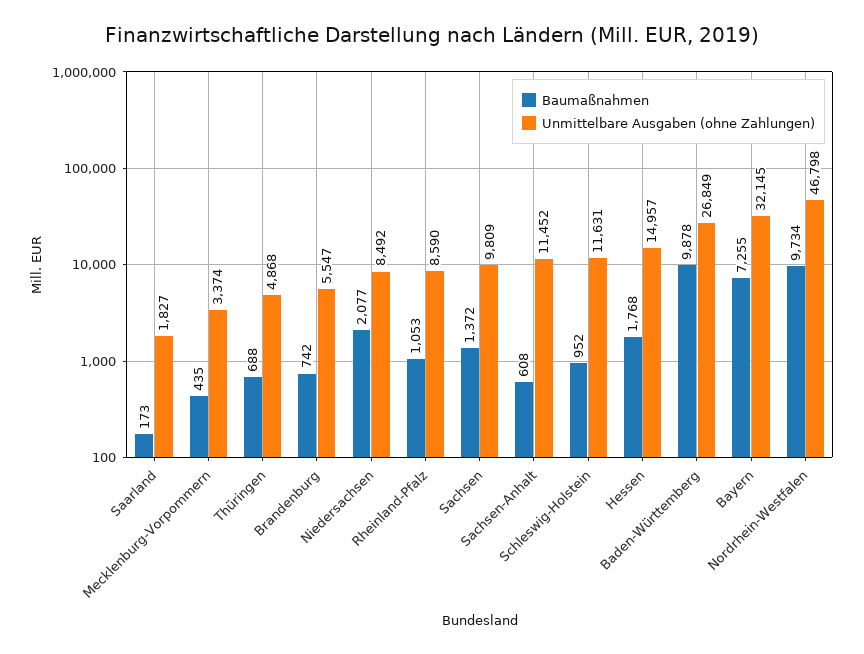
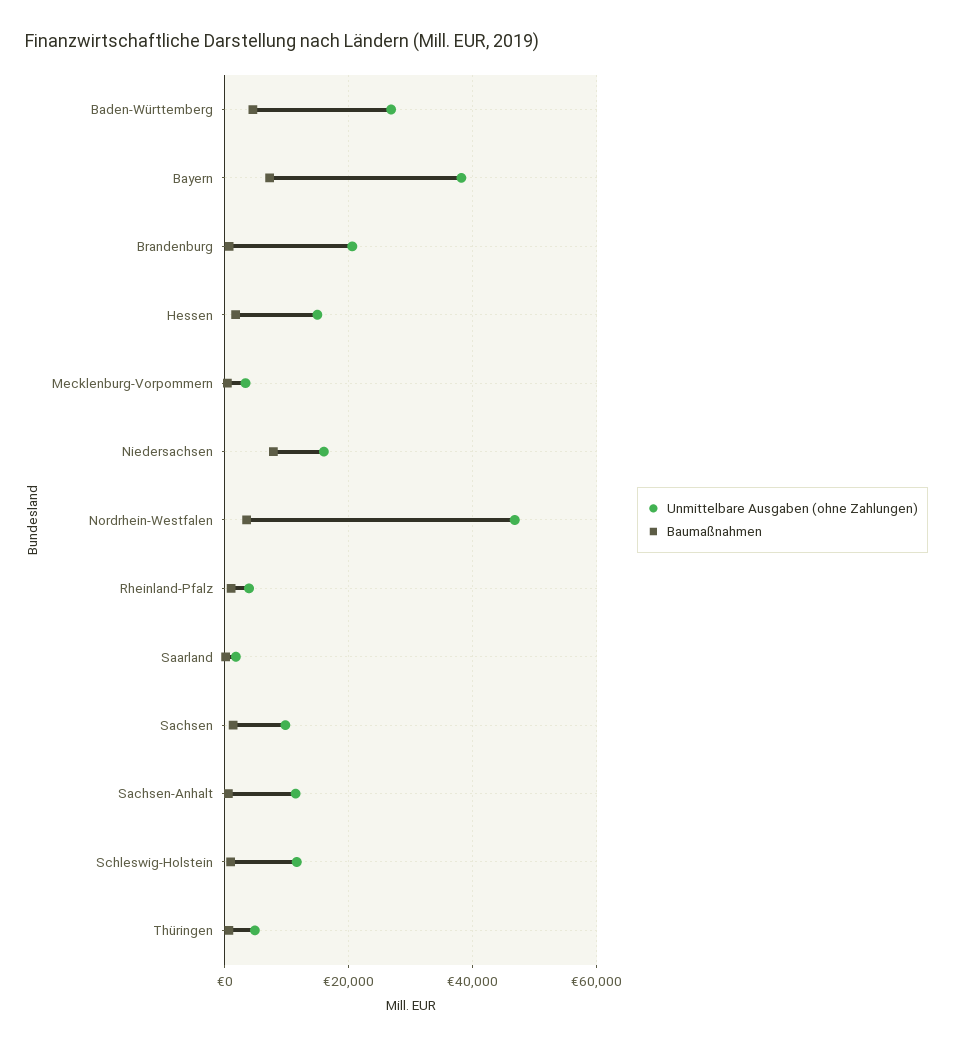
Unmittelbare Ausgaben (ohne Zahlungen), Brandenburg: 5547 -> 20000
Baumaßnahmen, Niedersachsen: 2077 -> 8000
Unmittelbare Ausgaben (ohne Zahlungen), Niedersachsen: 8492 -> 16000
Unmittelbare Ausgaben (ohne Zahlungen), Rheinland-Pfalz: 8590 -> 4000
Baumaßnahmen, Baden-Württemberg: 9878 -> 4000
Unmittelbare Ausgaben (ohne Zahlungen), Bayern: 32145 -> 38000
Baumaßnahmen, Nordrhein-Westfalen: 9734 -> 4000

